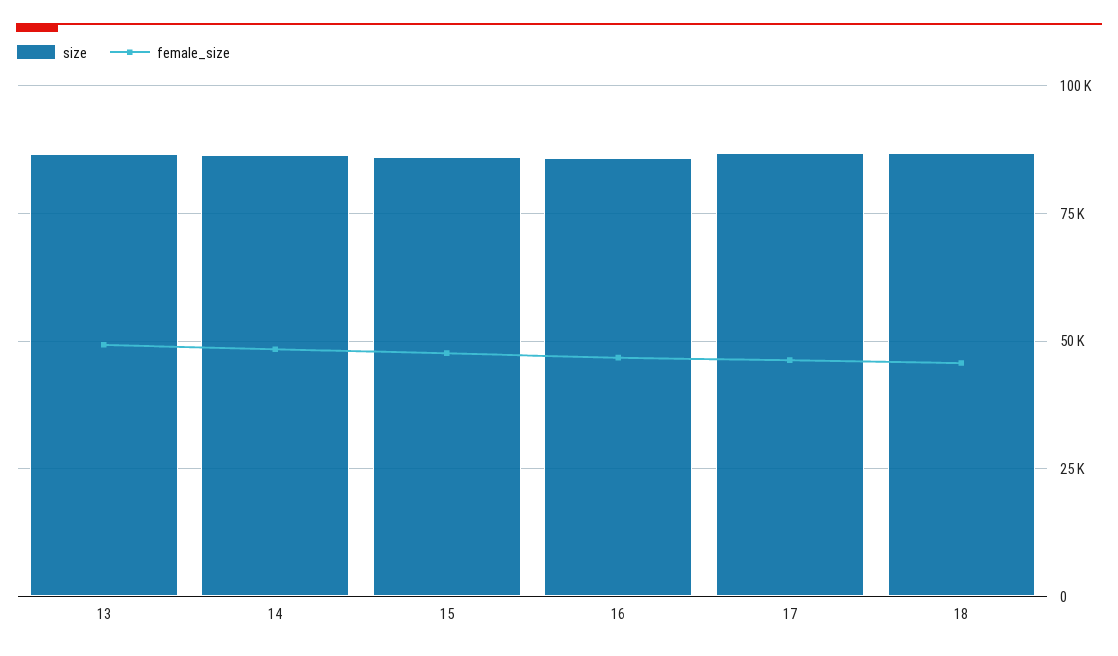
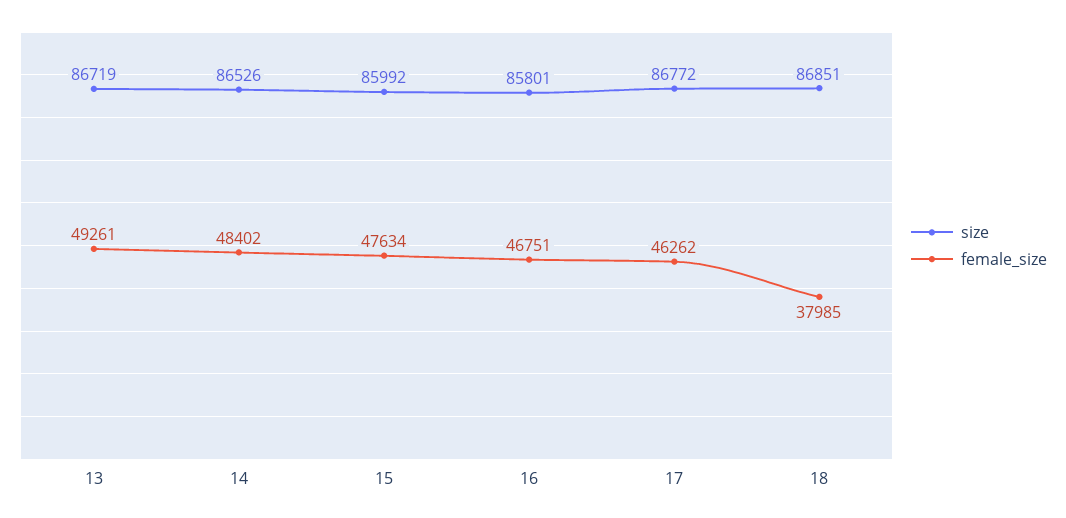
female_size, 18: 45000 -> 37985

